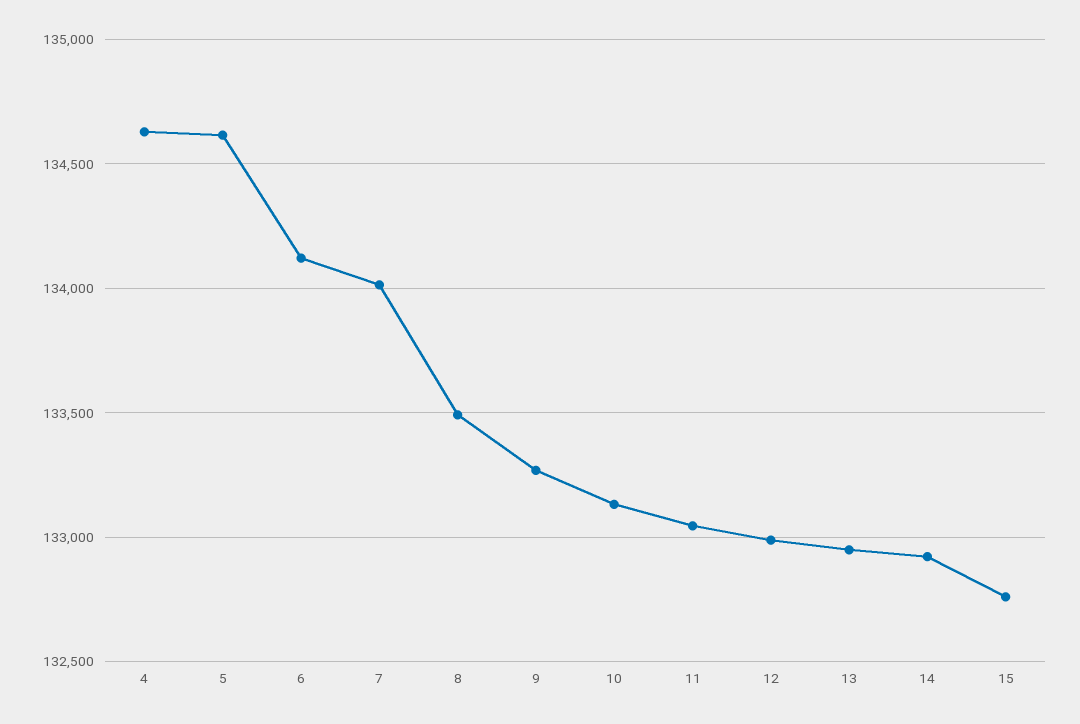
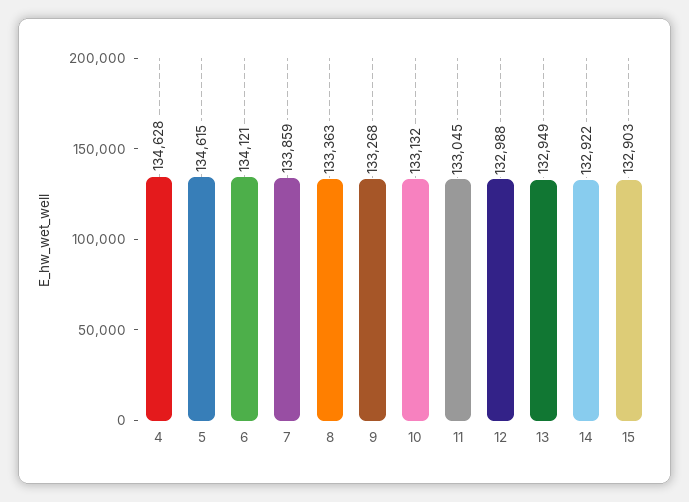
7: 134000 -> 133859
8: 133500 -> 133363
15: 132750 -> 132903

